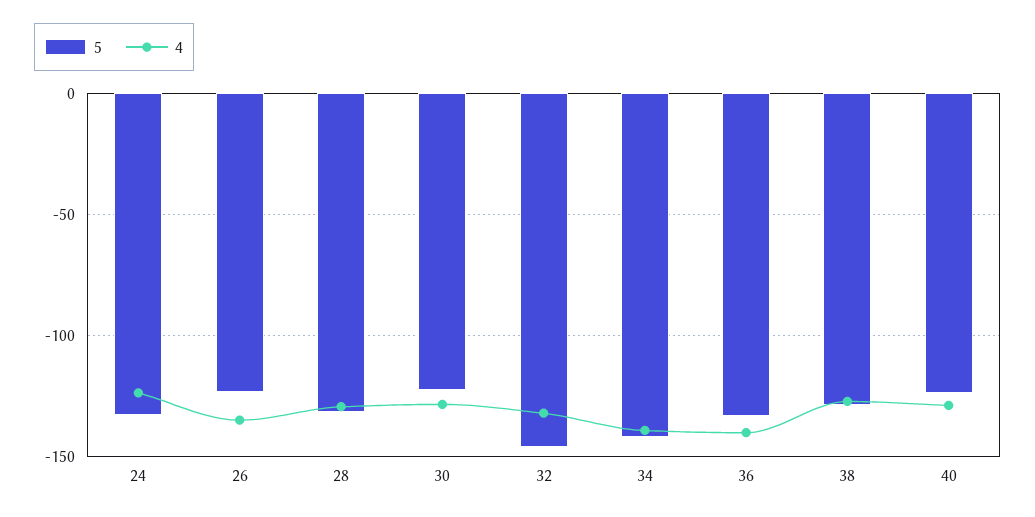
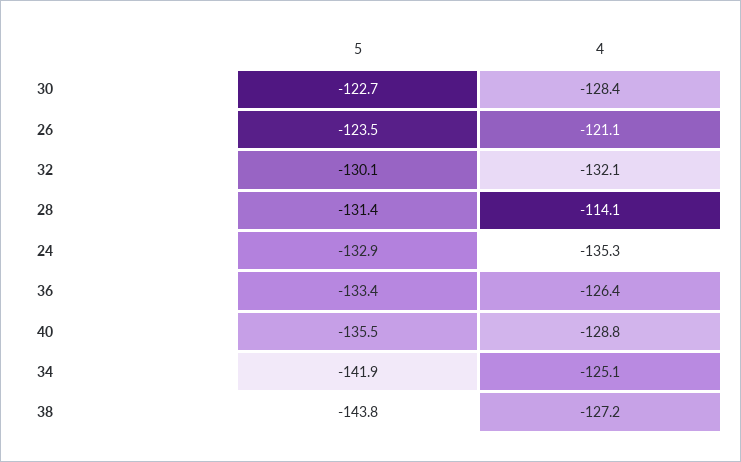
4, 24: -125 -> -135.3
4, 26: -135 -> -121.1
4, 28: -130 -> -114.1
5, 32: -145 -> -130.1
4, 34: -140 -> -125.1
4, 36: -140 -> -126.4
5, 38: -130 -> -143.8
5, 40: -125 -> -135.5

